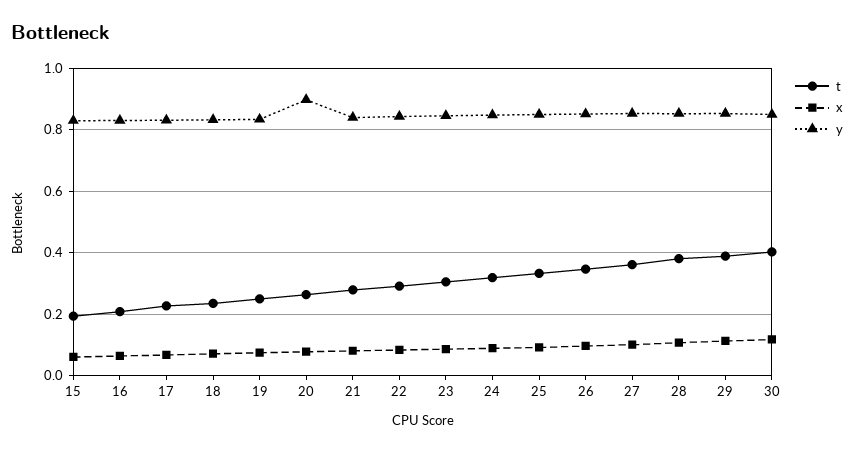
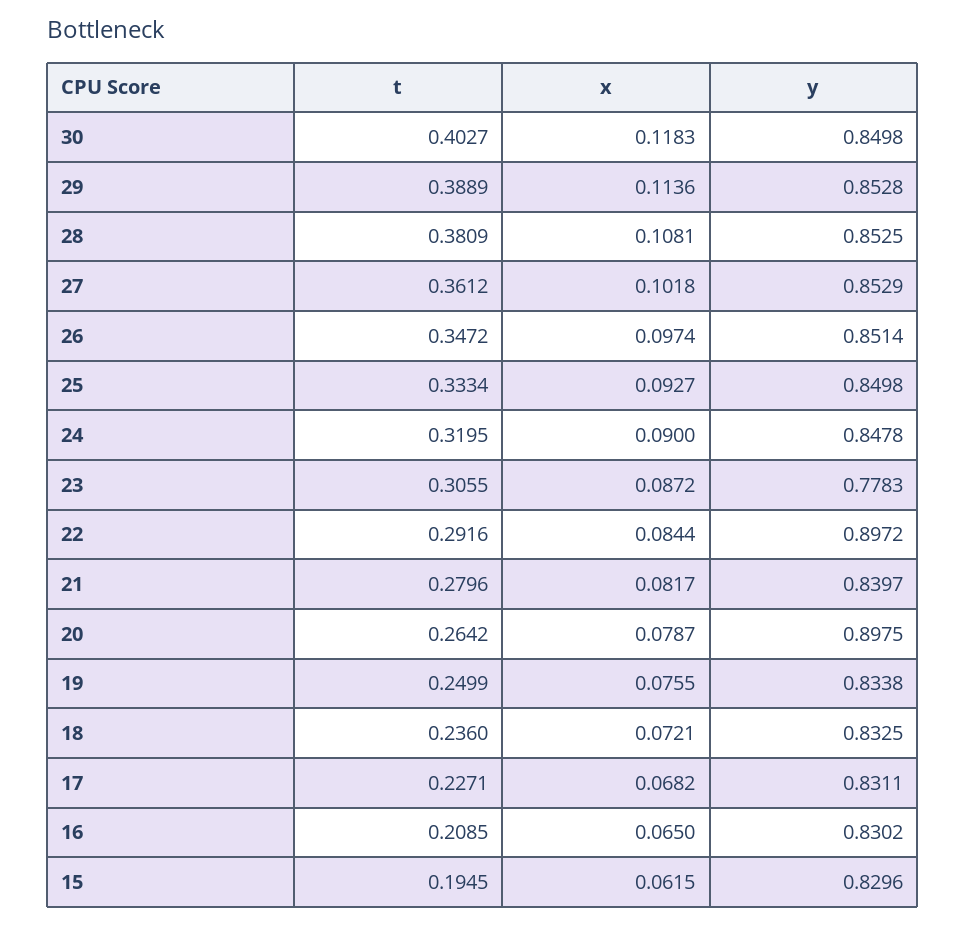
y, 22: 0.84 -> 0.8972
y, 23: 0.84 -> 0.7783

